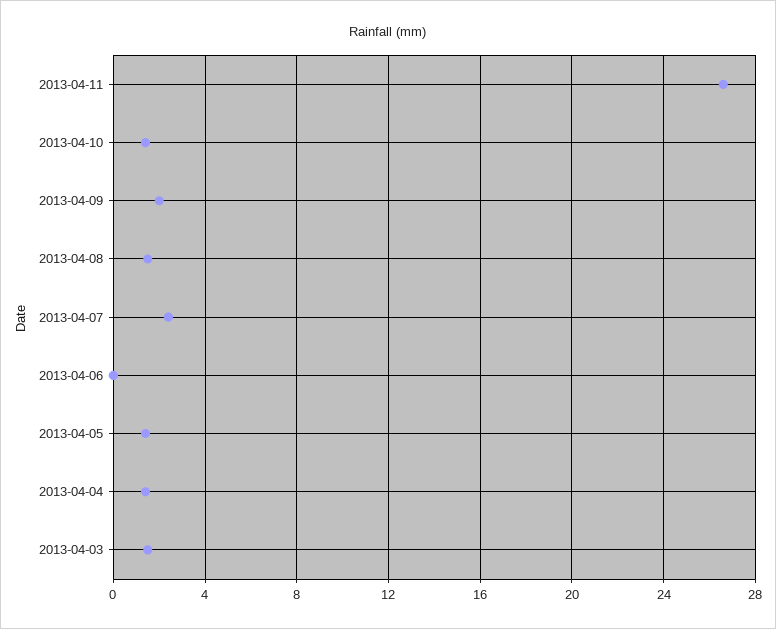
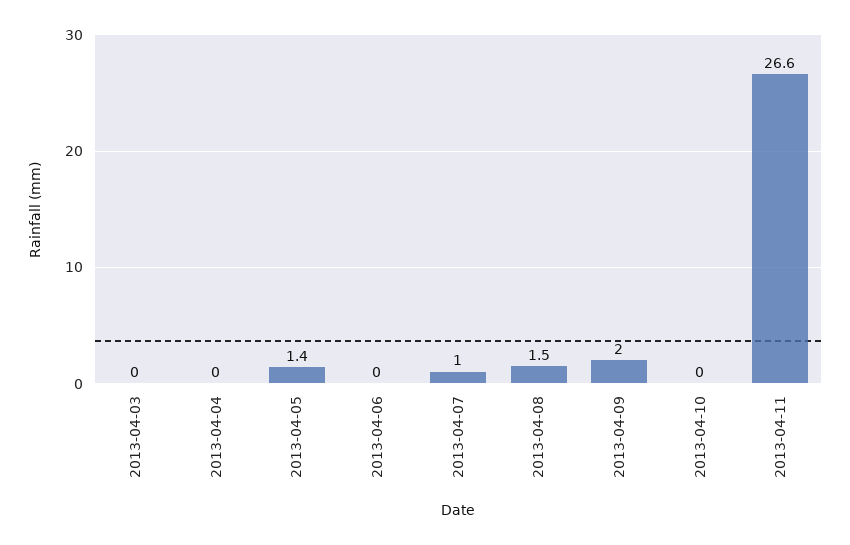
2013-04-10: 1.5 -> 0
2013-04-07: 2.5 -> 1
2013-04-04: 1.5 -> 0
2013-04-03: 1.5 -> 0

